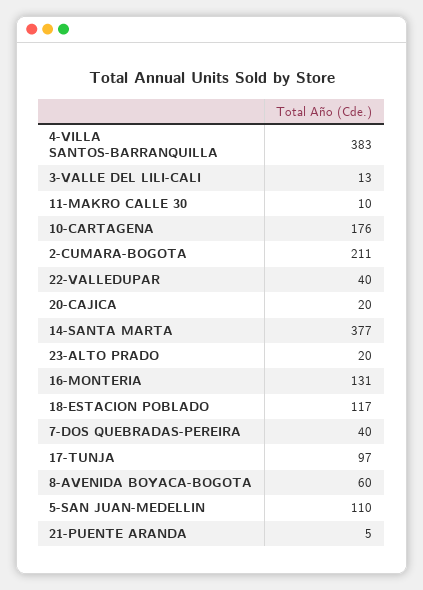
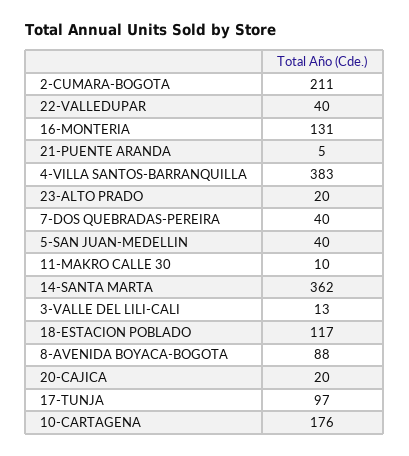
14-SANTA MARTA: 377 -> 362
8-AVENIDA BOYACA-BOGOTA: 60 -> 88
5-SAN JUAN-MEDELLIN: 110 -> 40

